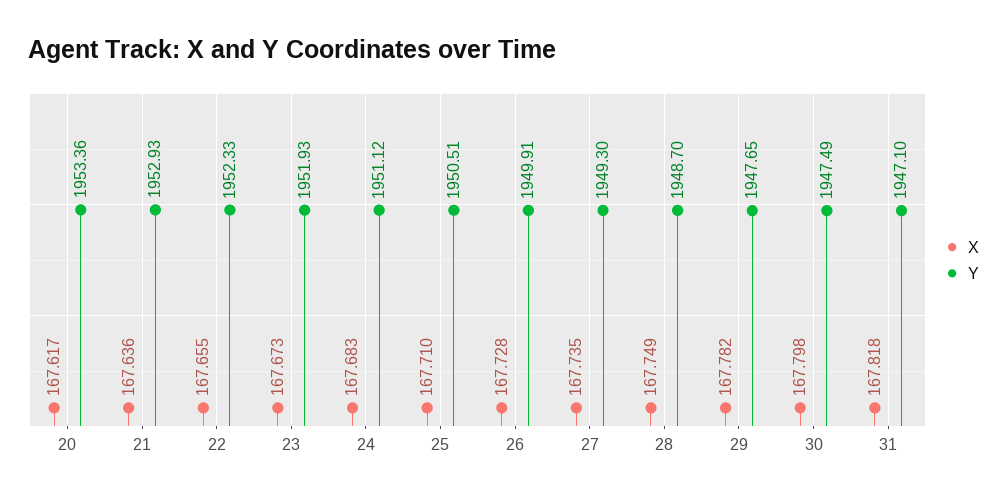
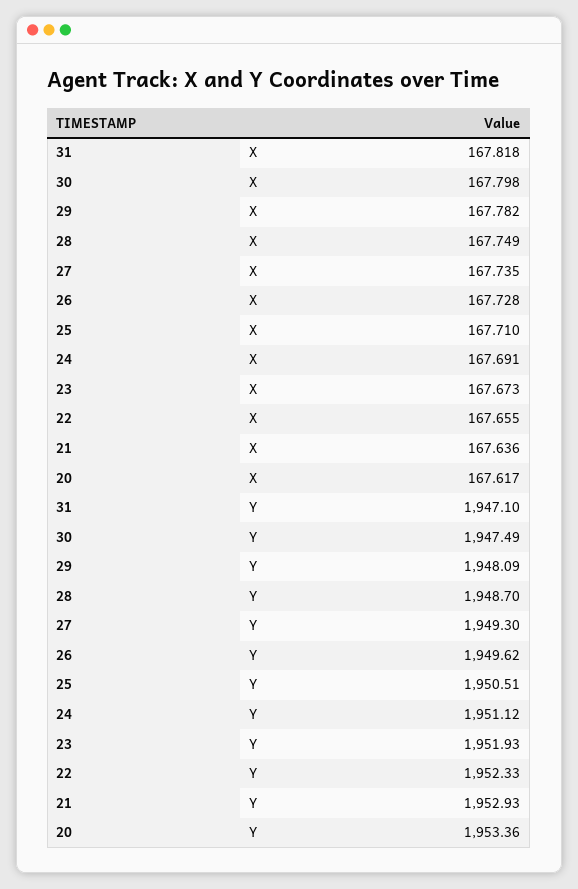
X, 24: 167.683 -> 167.691
Y, 26: 1949.91 -> 1949.62
Y, 29: 1947.65 -> 1948.09

